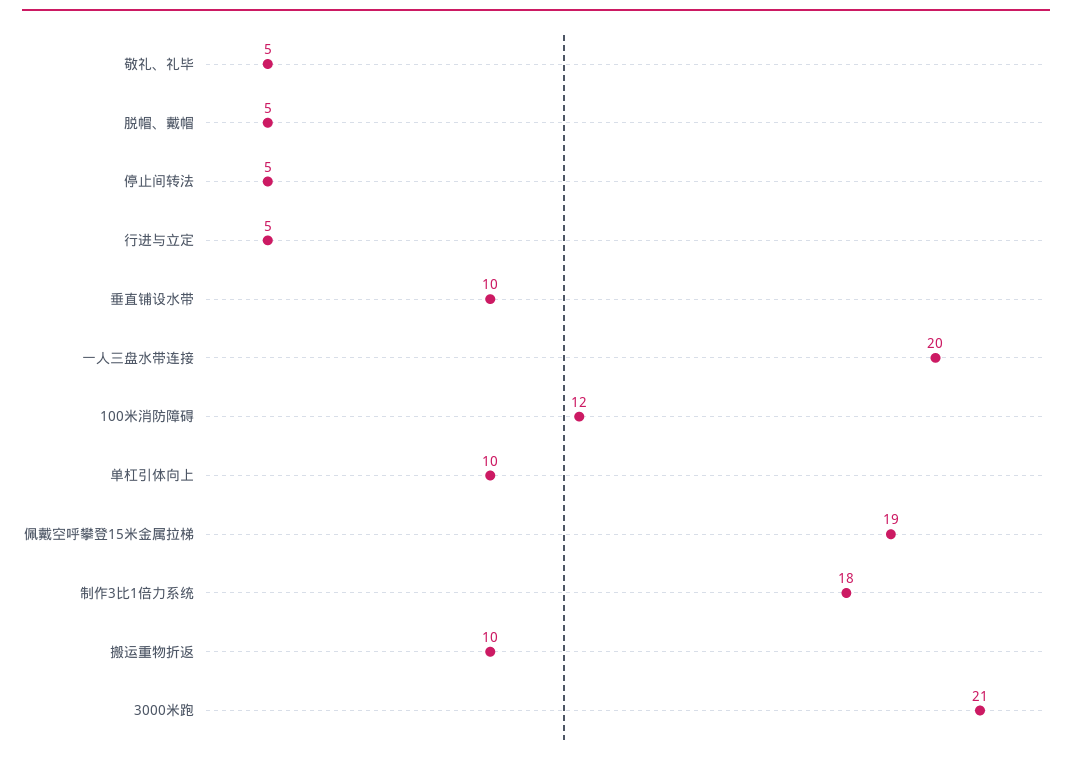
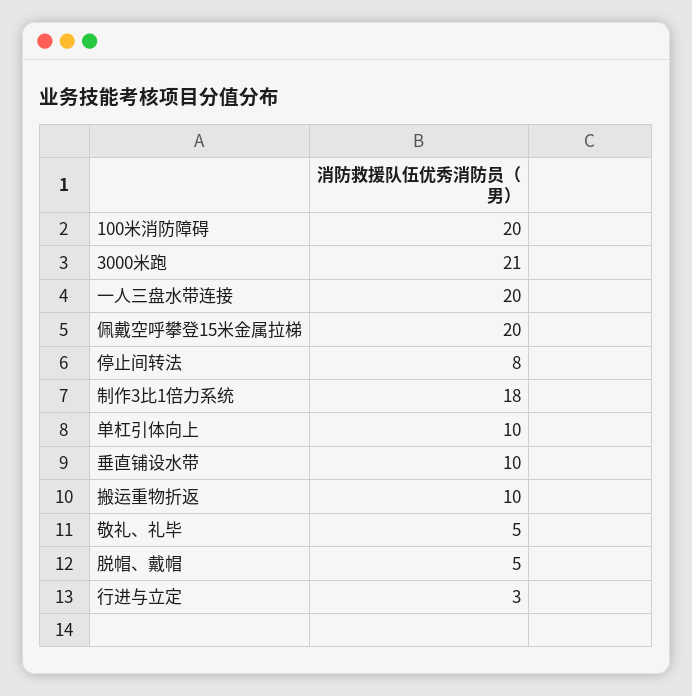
停止间转法: 5 -> 8
行进与立定: 5 -> 3
100米消防障碍: 12 -> 20
佩戴空呼攀登15米金属拉梯: 19 -> 20

